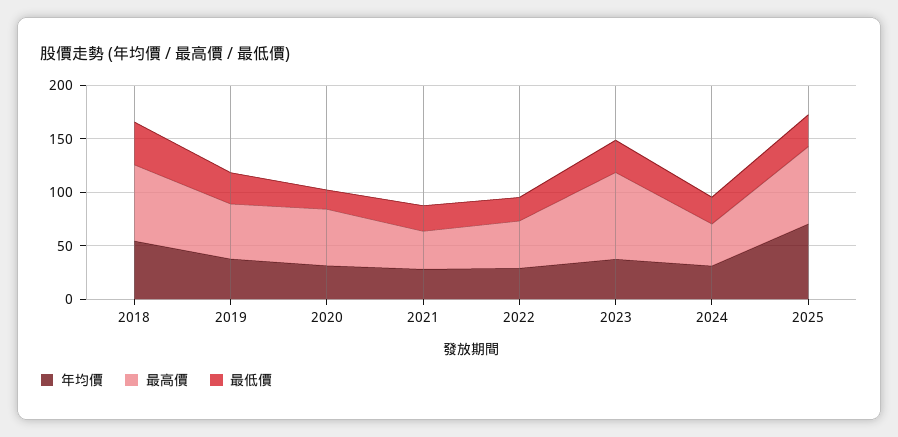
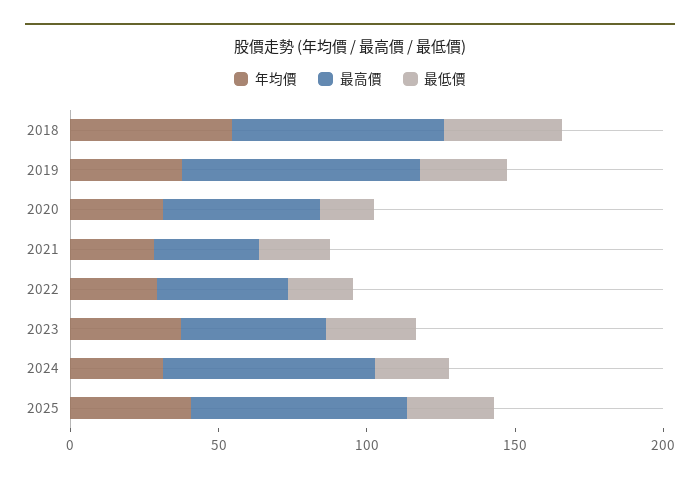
最高價, 2019: 50 -> 80
最高價, 2023: 80 -> 50
最高價, 2024: 40 -> 70
年均價, 2025: 70 -> 40

